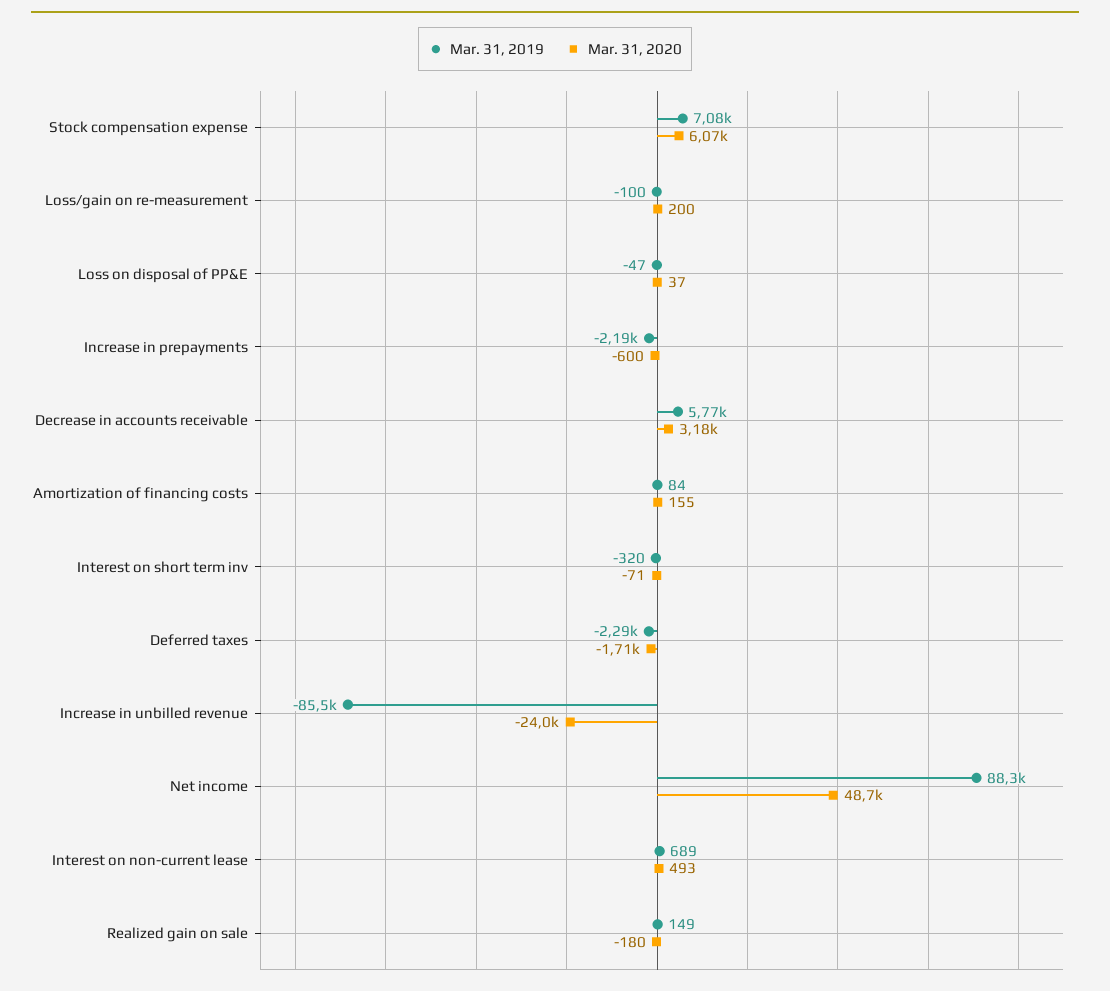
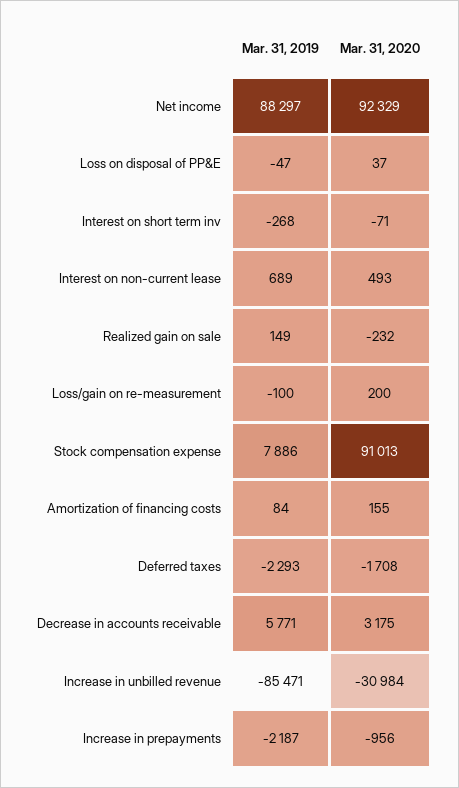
Mar. 31, 2019, Stock compensation expense: 7080 -> 7886
Mar. 31, 2020, Stock compensation expense: 6070 -> 91013
Mar. 31, 2020, Increase in prepayments: -600 -> -956
Mar. 31, 2019, Interest on short term inv: -320 -> -268
Mar. 31, 2020, Increase in unbilled revenue: -24000 -> -30984
Mar. 31, 2020, Net income: 48700 -> 92329
Mar. 31, 2020, Realized gain on sale: -180 -> -232

